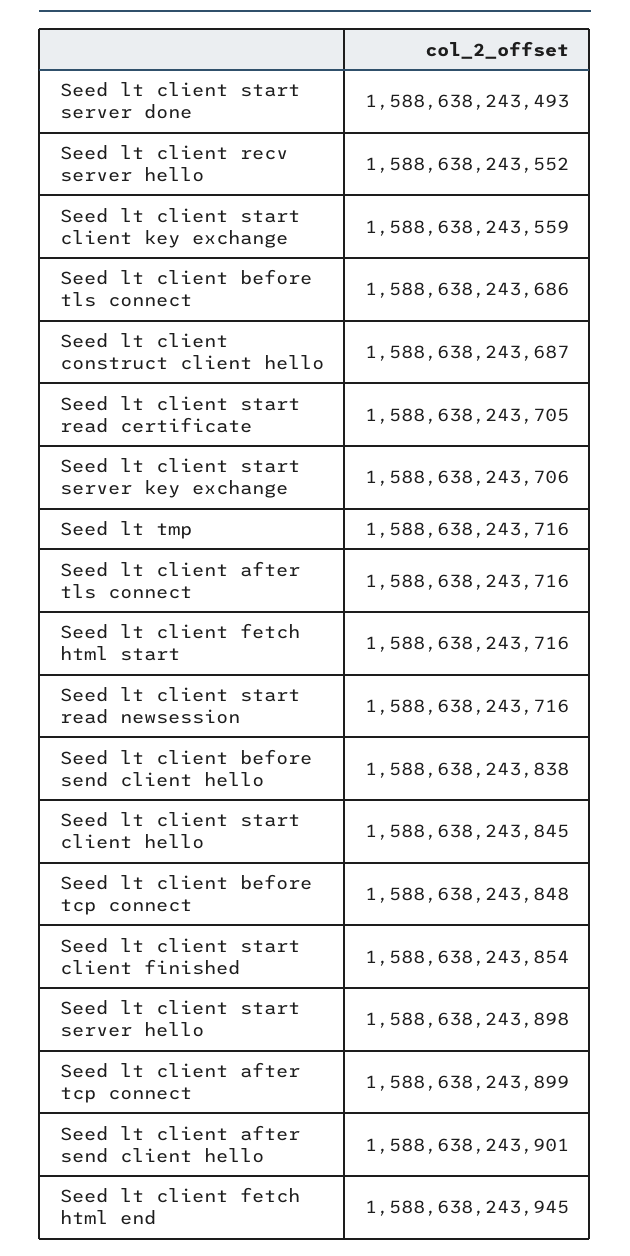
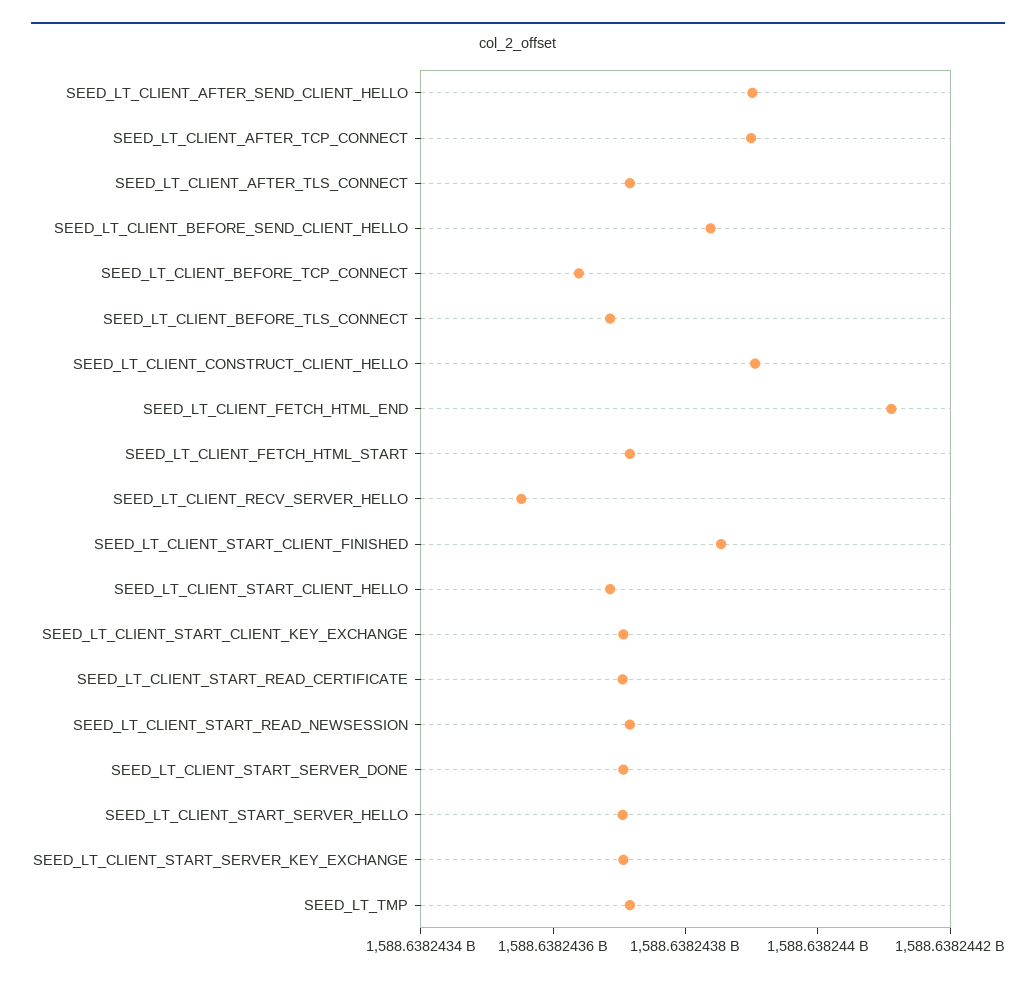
Seed lt client start server done: 1588638243493 -> 1588638243700
Seed lt client start client key exchange: 1588638243559 -> 1588638243700
Seed lt client construct client hello: 1588638243687 -> 1588638243900
Seed lt client start client hello: 1588638243845 -> 1588638243700
Seed lt client before tcp connect: 1588638243848 -> 1588638243650
Seed lt client start server hello: 1588638243898 -> 1588638243700
Seed lt client fetch html end: 1588638243945 -> 1588638244100

